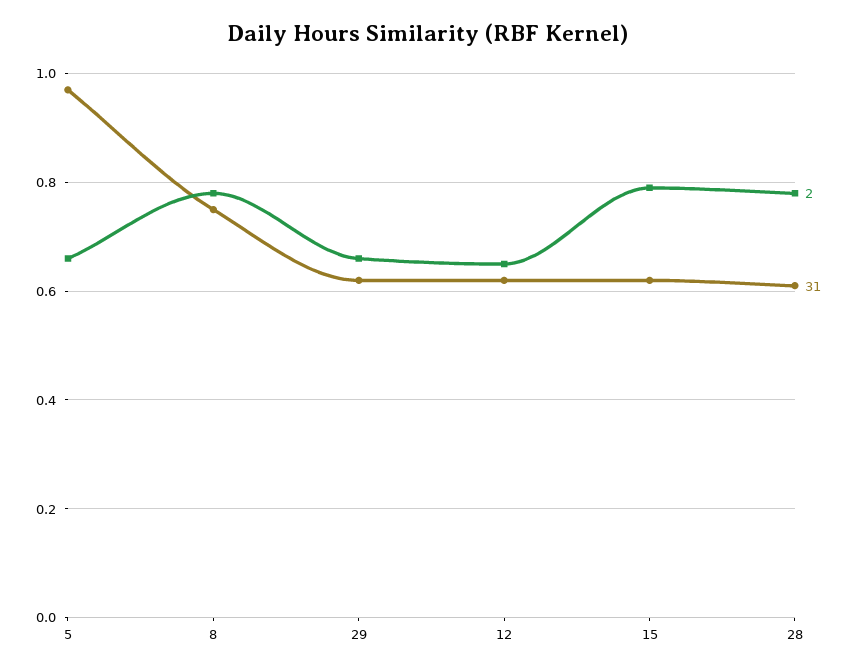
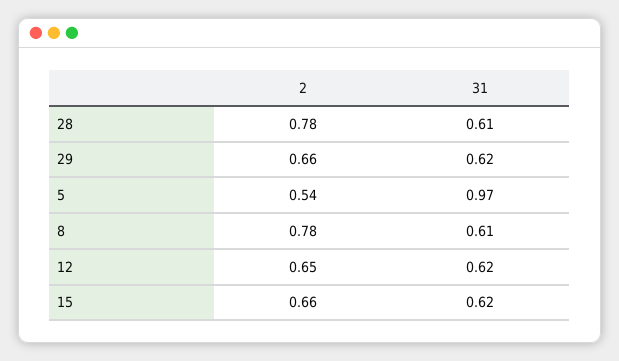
2, 5: 0.65 -> 0.54
31, 8: 0.75 -> 0.61
2, 15: 0.8 -> 0.66

